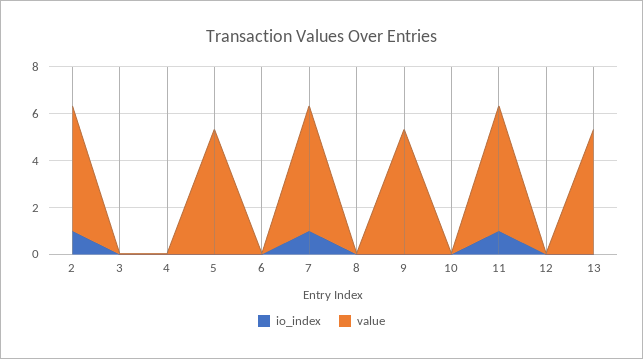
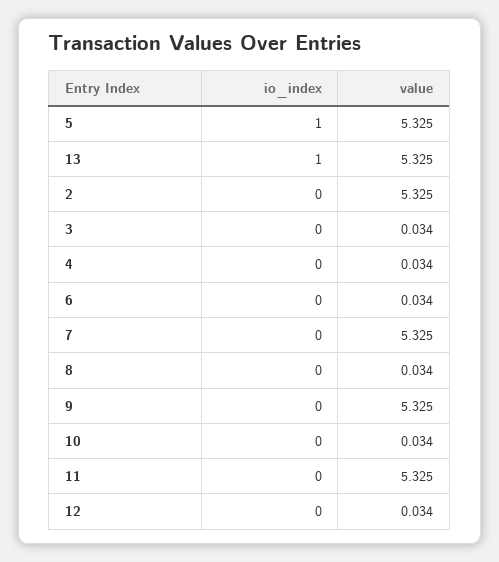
io_index, 2: 1 -> 0
io_index, 5: 0 -> 1
io_index, 7: 1 -> 0
io_index, 11: 1 -> 0
io_index, 13: 0 -> 1

